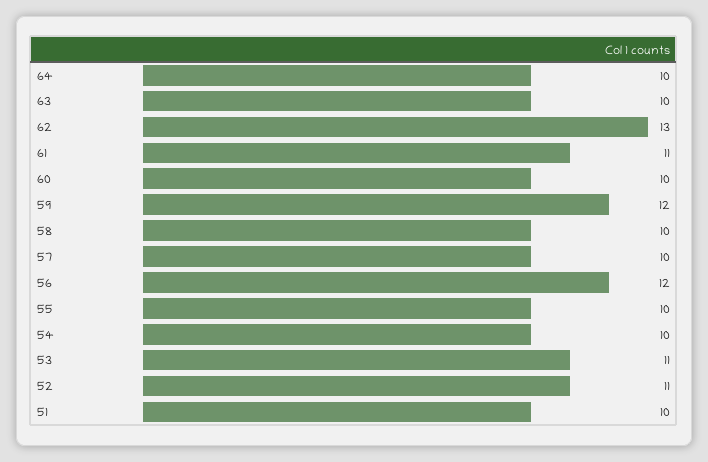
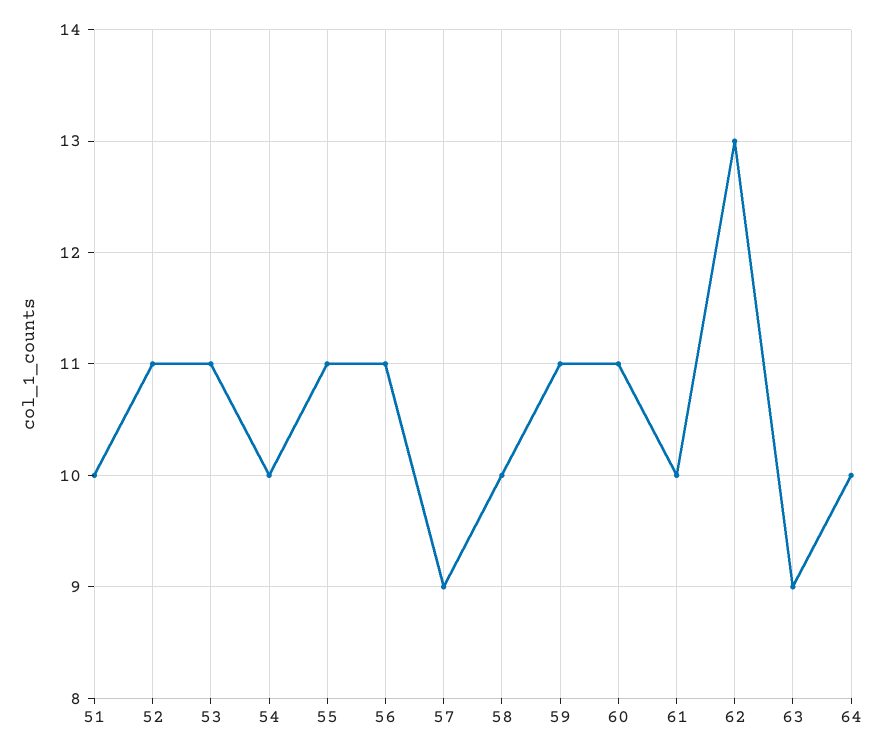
63: 10 -> 9
61: 11 -> 10
60: 10 -> 11
59: 12 -> 11
57: 10 -> 9
56: 12 -> 11
55: 10 -> 11

